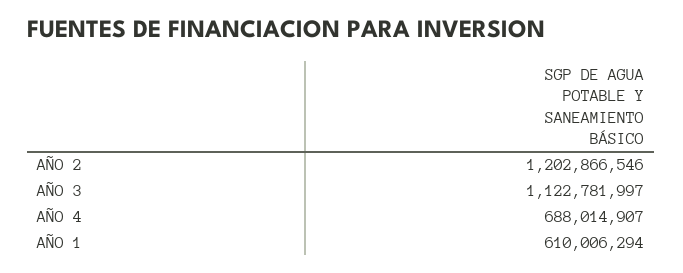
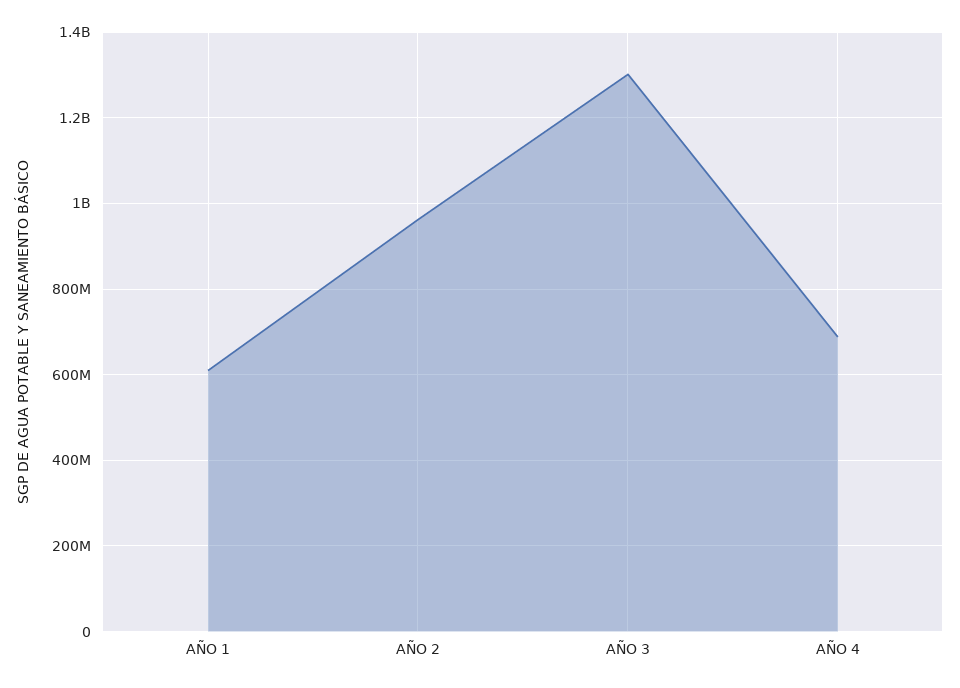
AÑO 2: 1202866546 -> 960000000
AÑO 3: 1122781997 -> 1300000000

